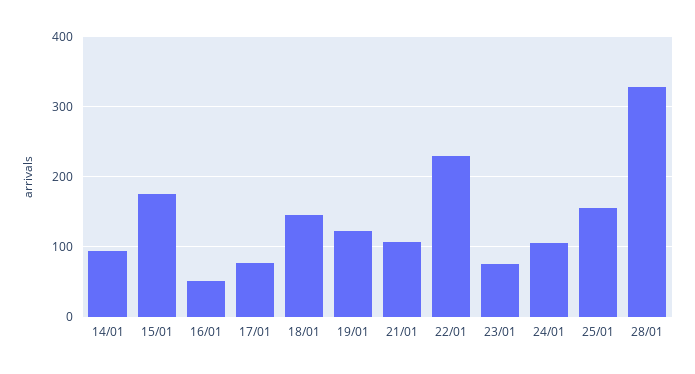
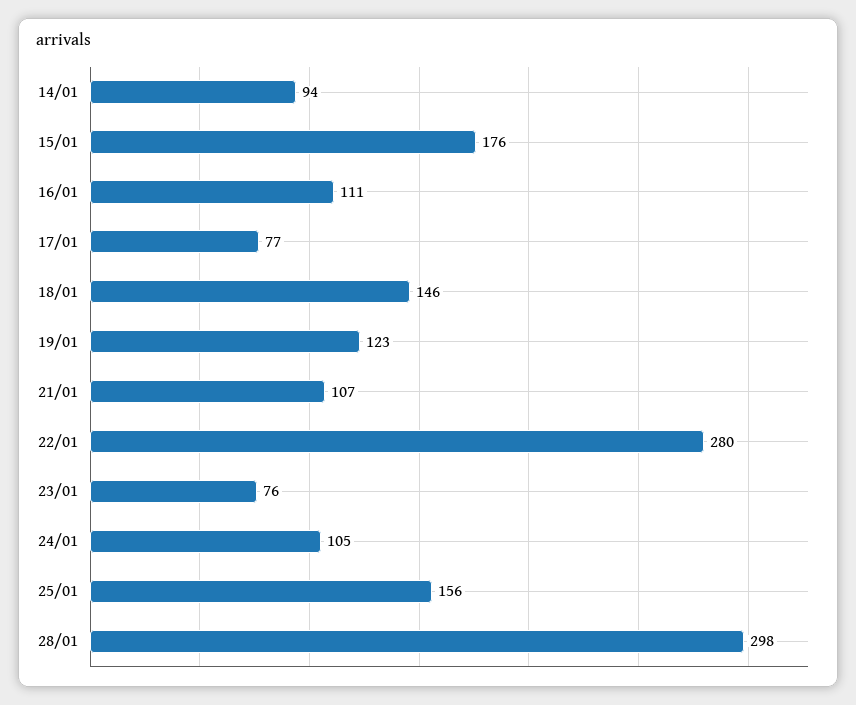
16/01: 50 -> 111
22/01: 230 -> 280
28/01: 330 -> 298

